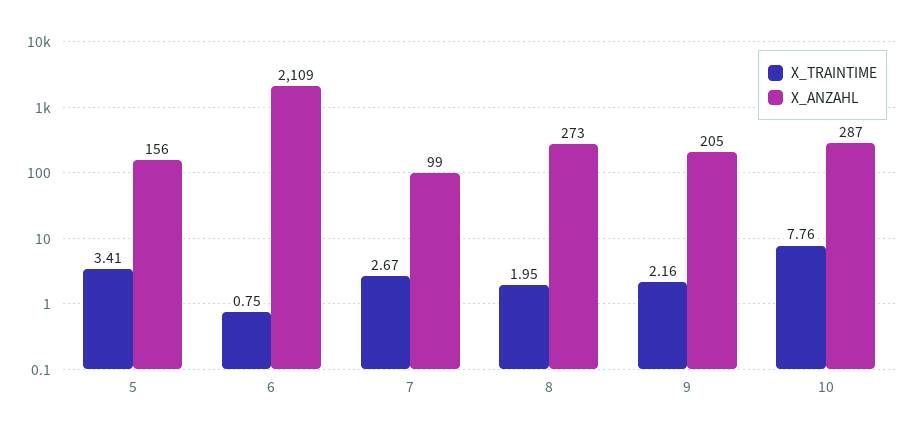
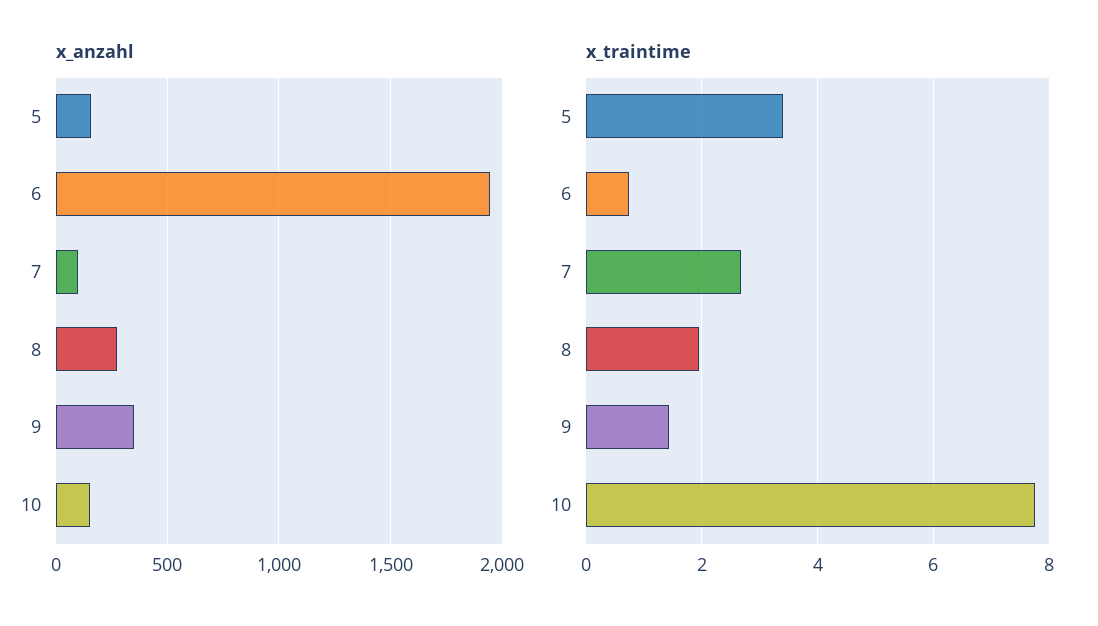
X_ANZAHL, 6: 2109 -> 1950
X_TRAINTIME, 9: 2.16 -> 1.4
X_ANZAHL, 9: 205 -> 350
X_ANZAHL, 10: 287 -> 150

